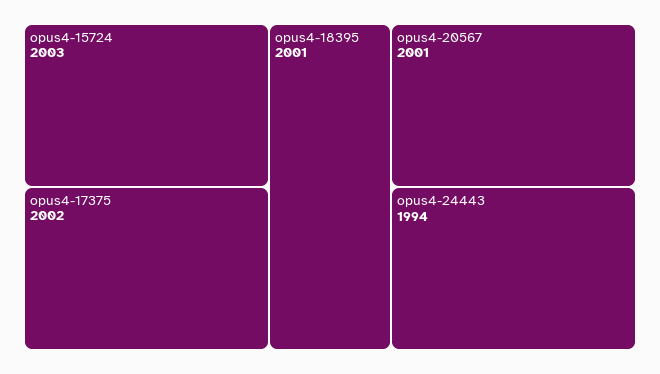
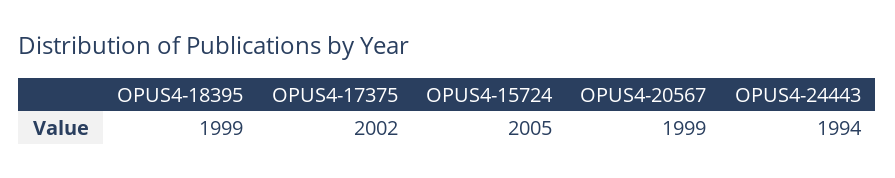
opus4-15724: 2003 -> 2005
opus4-18395: 2001 -> 1999
opus4-20567: 2001 -> 1999

